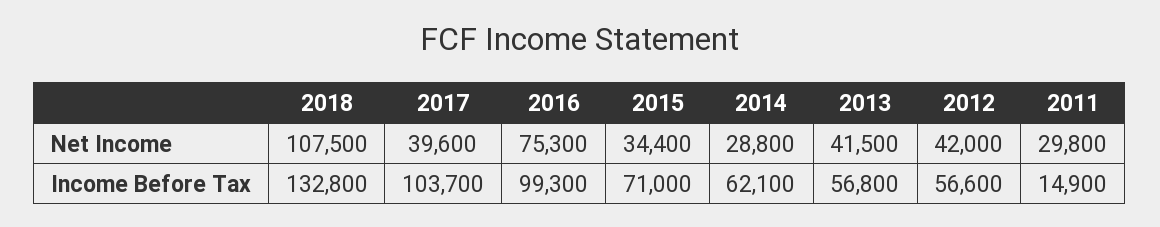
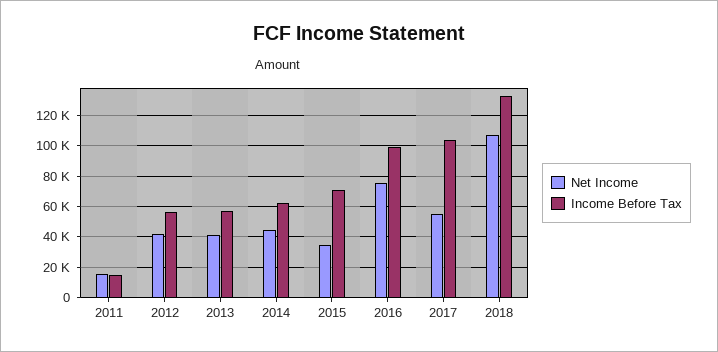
Net Income, 2017: 39600 -> 55000
Net Income, 2014: 28800 -> 45000
Net Income, 2011: 29800 -> 15000

